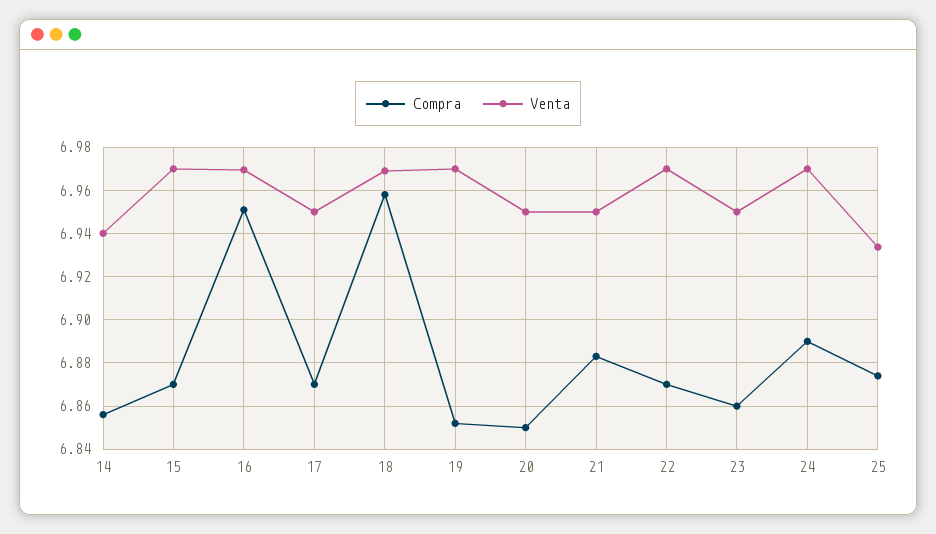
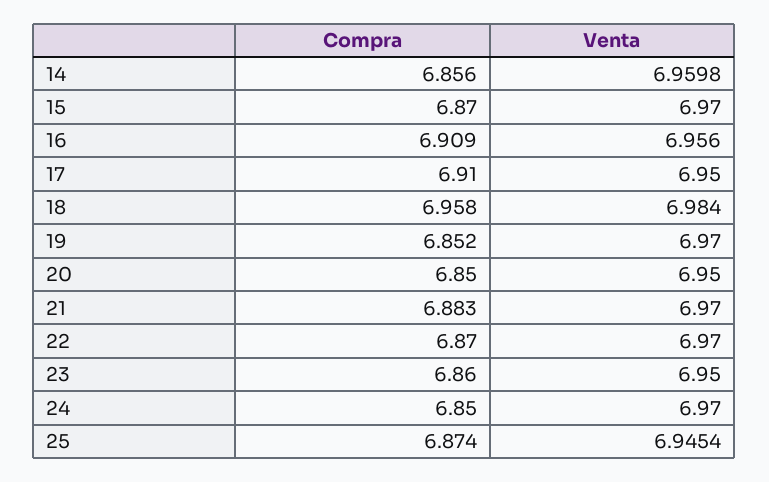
Venta, 14: 6.94 -> 6.9598
Compra, 16: 6.95 -> 6.909
Venta, 16: 6.97 -> 6.956
Compra, 17: 6.87 -> 6.91
Venta, 18: 6.97 -> 6.984
Venta, 21: 6.95 -> 6.97
Compra, 24: 6.89 -> 6.85
Venta, 25: 6.935 -> 6.9454

